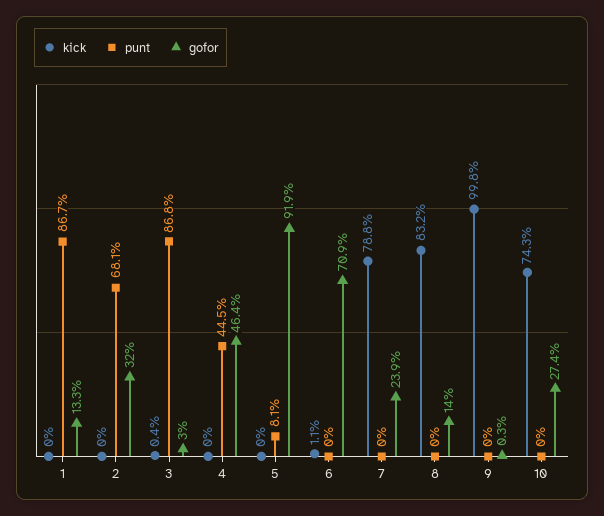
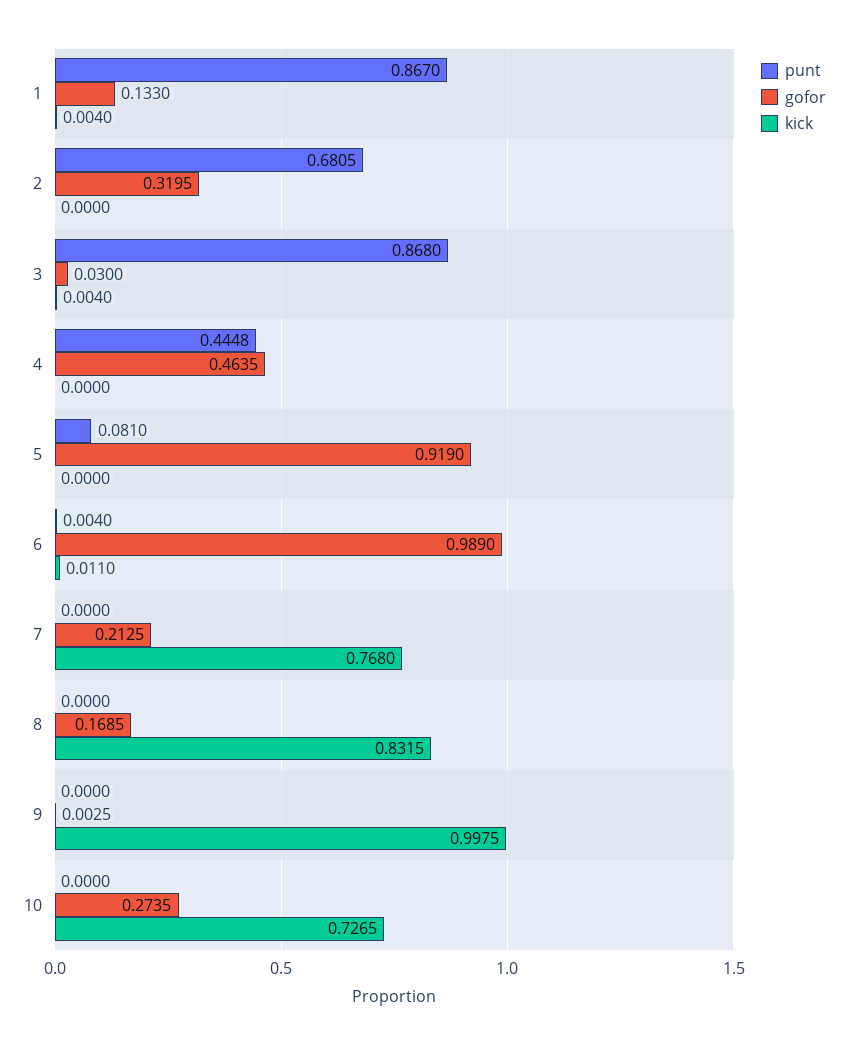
kick, 1: 0 -> 0.004
punt, 6: 0 -> 0.004
gofor, 6: 0.709 -> 0.989
kick, 7: 0.788 -> 0.768
gofor, 7: 0.239 -> 0.2125
gofor, 8: 0.14 -> 0.1685
kick, 10: 0.743 -> 0.7265

